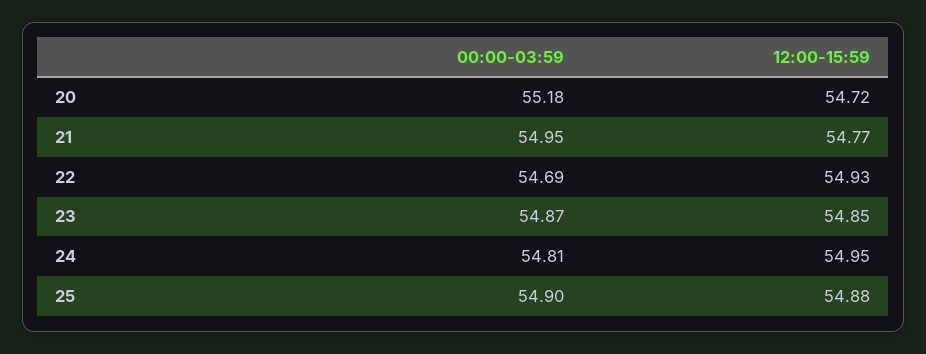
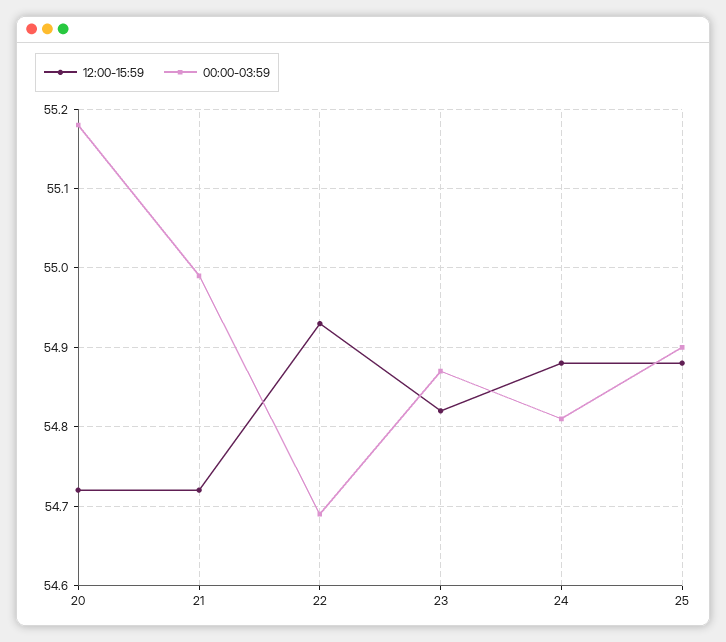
00:00-03:59, 21: 54.95 -> 54.99
12:00-15:59, 21: 54.77 -> 54.72
12:00-15:59, 23: 54.85 -> 54.82
12:00-15:59, 24: 54.95 -> 54.88

